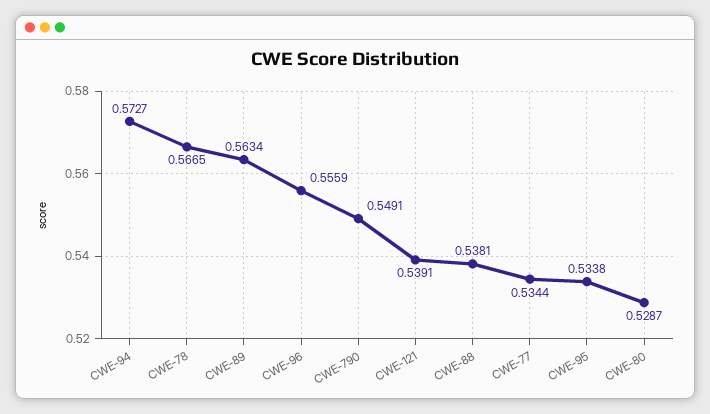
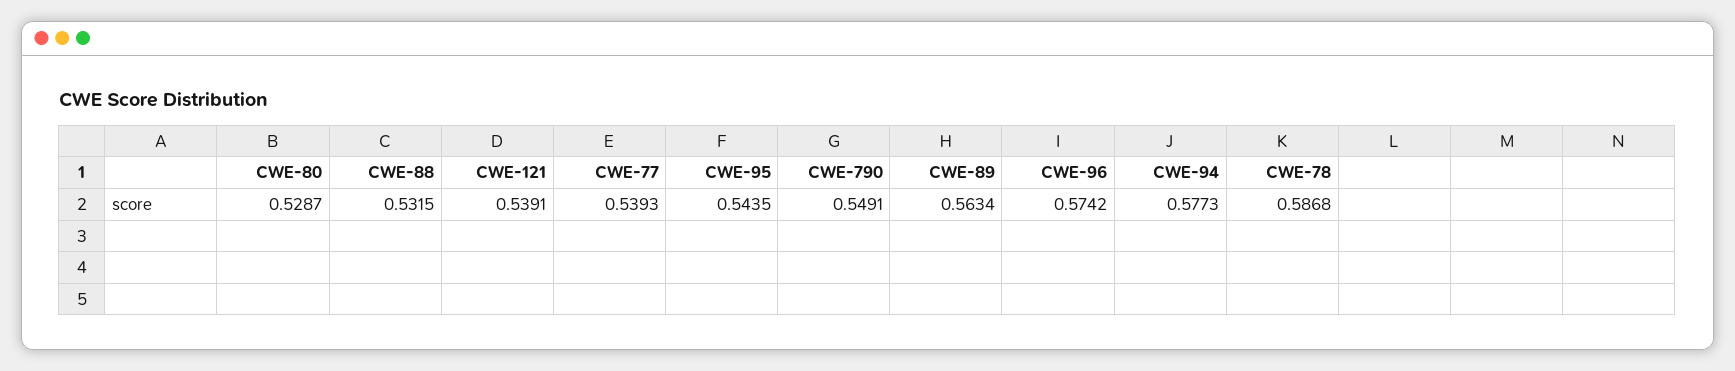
CWE-94: 0.5727 -> 0.5773
CWE-78: 0.5665 -> 0.5868
CWE-96: 0.5559 -> 0.5742
CWE-88: 0.5381 -> 0.5315
CWE-77: 0.5344 -> 0.5393
CWE-95: 0.5338 -> 0.5435

